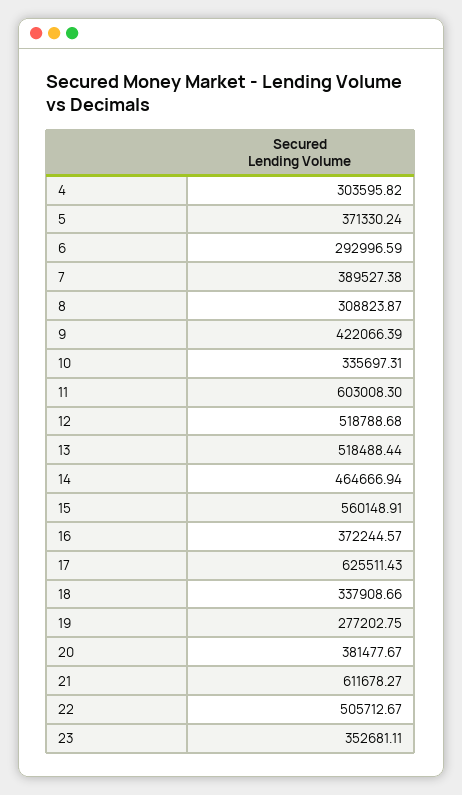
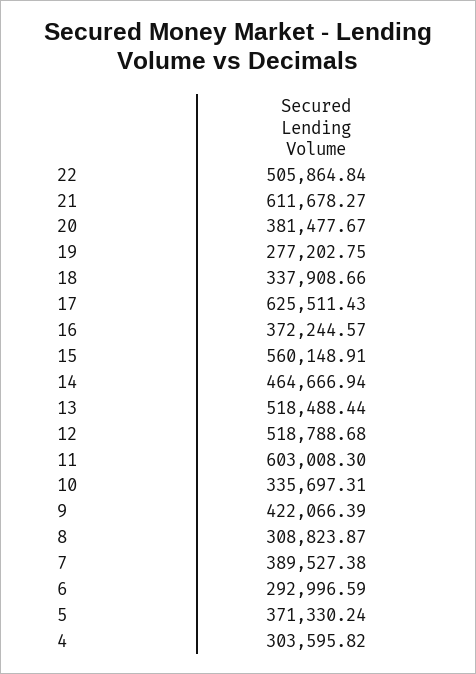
22: 505712.67 -> 505864.84
23: 352681.11 -> none

